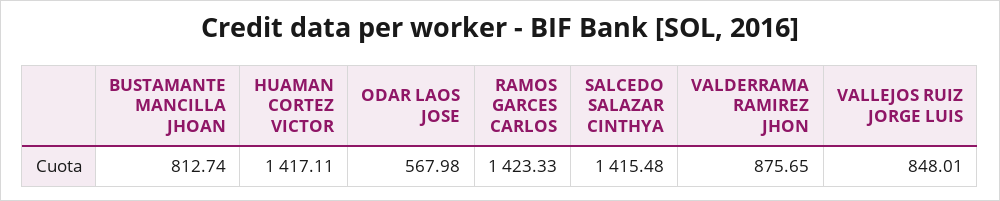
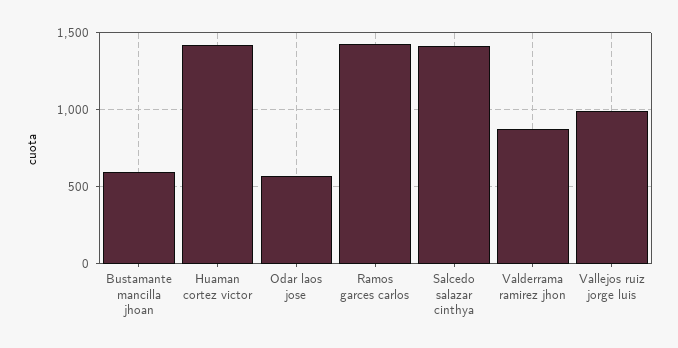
BUSTAMANTE MANCILLA JHOAN: 812.74 -> 600
VALLEJOS RUIZ JORGE LUIS: 848.01 -> 1000

